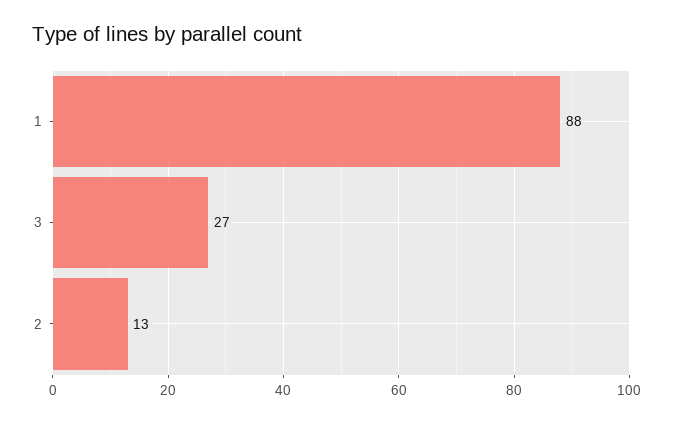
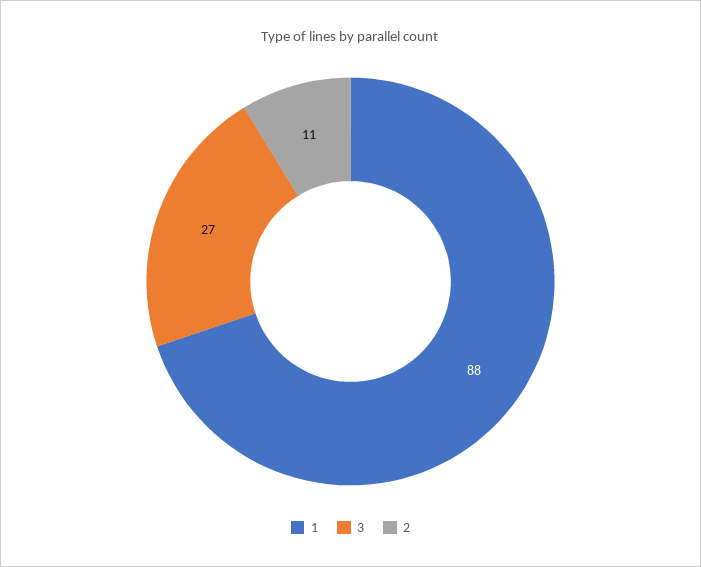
2: 13 -> 11

